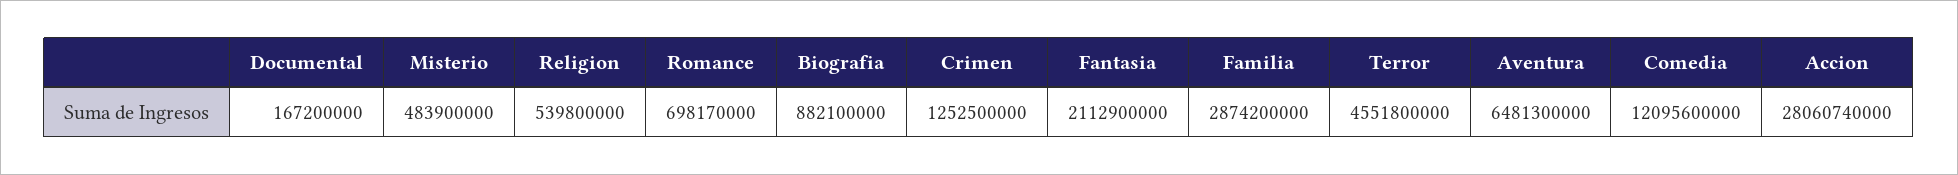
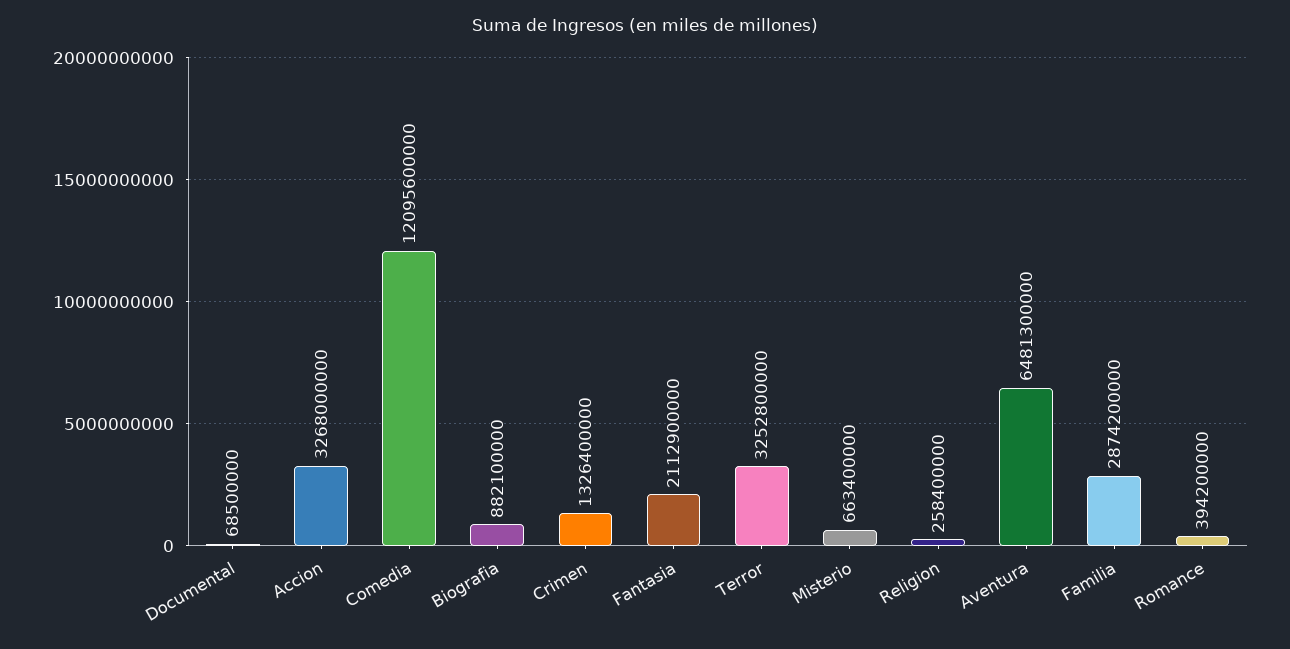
Documental: 167200000 -> 68500000
Misterio: 483900000 -> 663400000
Religion: 539800000 -> 258400000
Romance: 698170000 -> 394200000
Crimen: 1252500000 -> 1326400000
Terror: 4551800000 -> 3252800000
Accion: 28060740000 -> 3268000000

